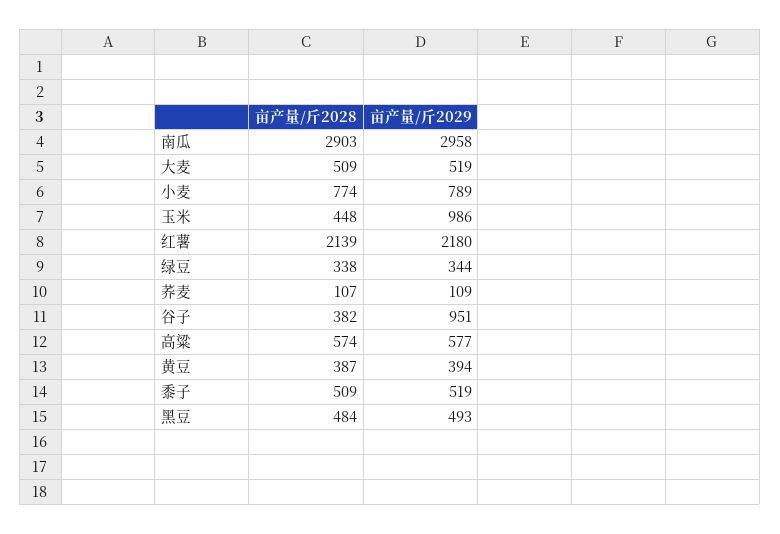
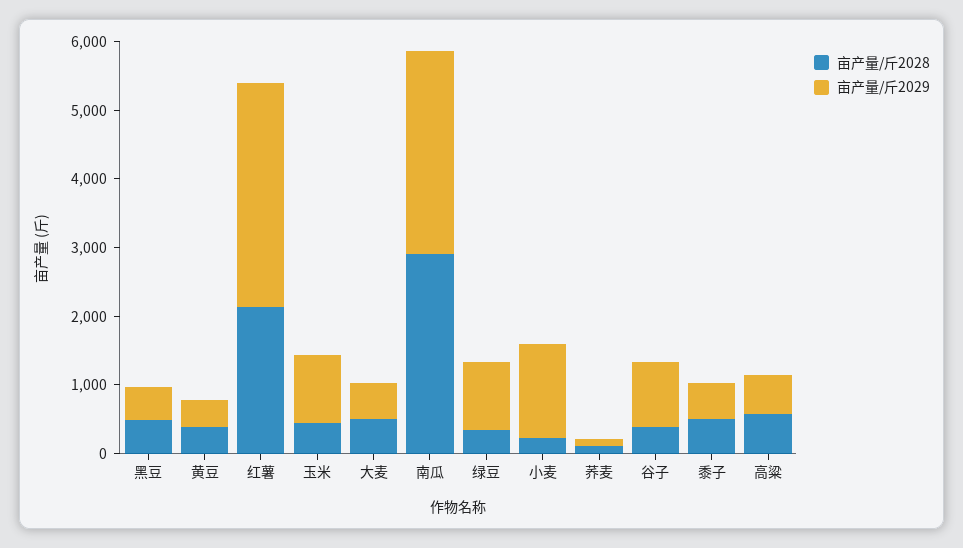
亩产量/斤2028, 小麦: 774 -> 200
亩产量/斤2029, 小麦: 789 -> 1400
亩产量/斤2029, 红薯: 2180 -> 3200
亩产量/斤2029, 绿豆: 344 -> 1000

